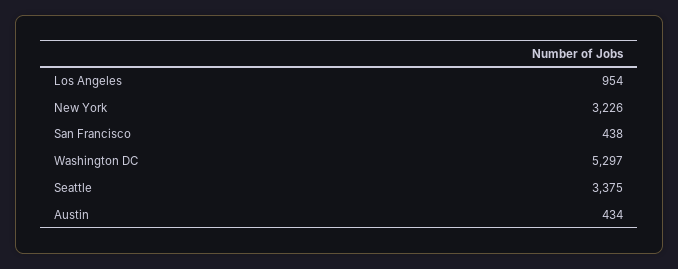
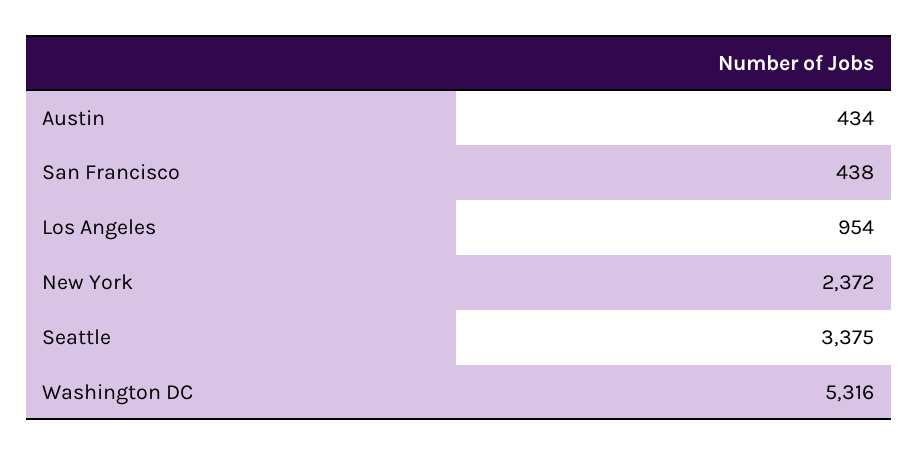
New York: 3226 -> 2372
Washington DC: 5297 -> 5316

